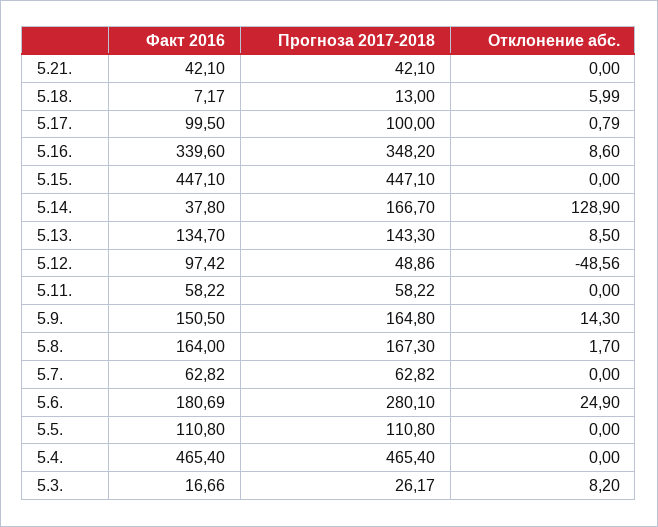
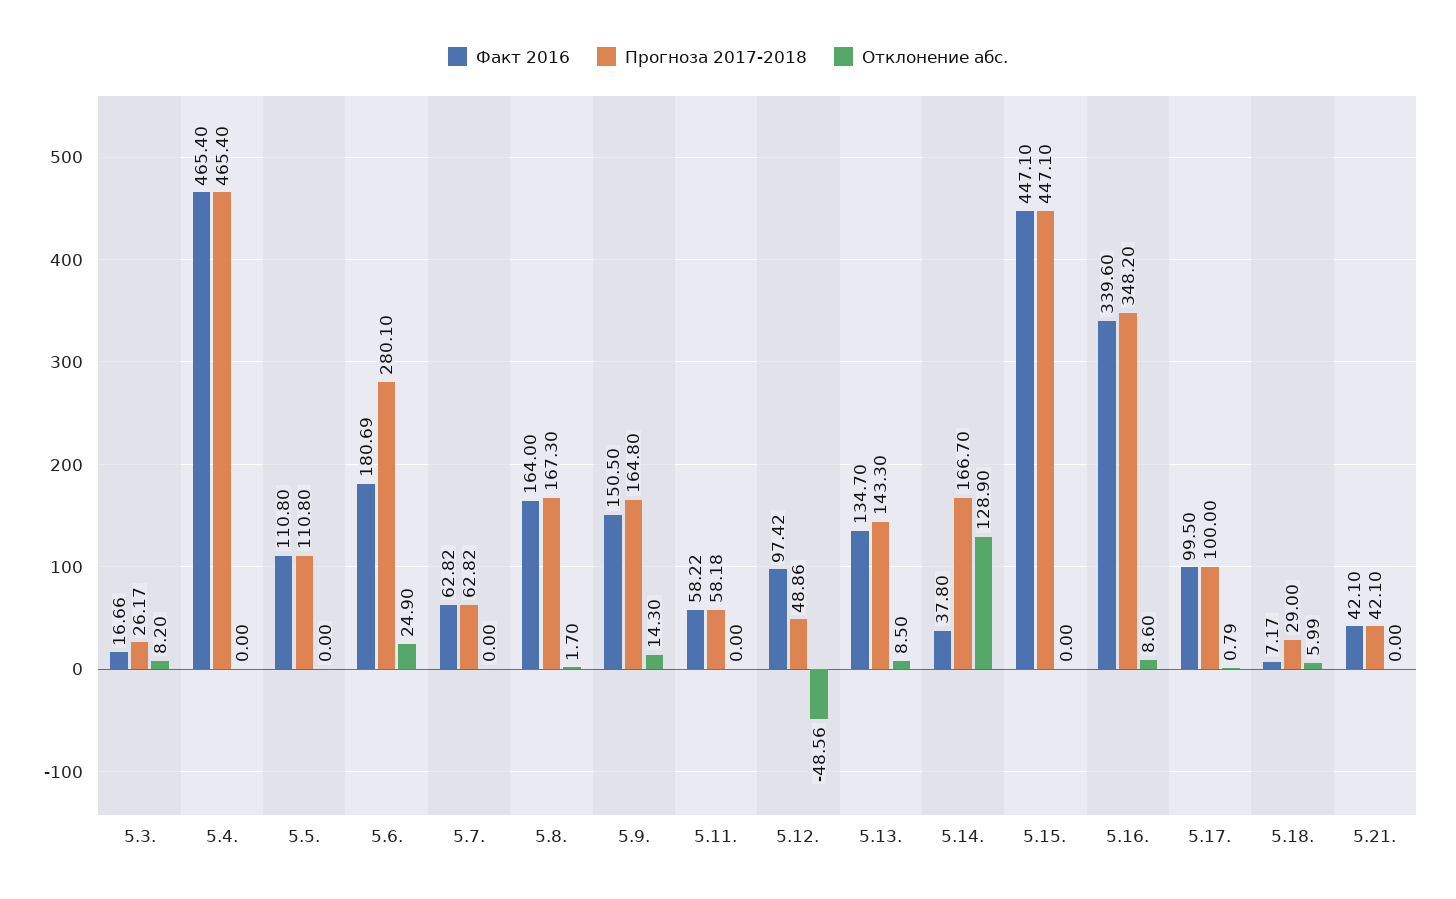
Прогноза 2017-2018, 5.18.: 13 -> 29
Прогноза 2017-2018, 5.11.: 58.22 -> 58.18

